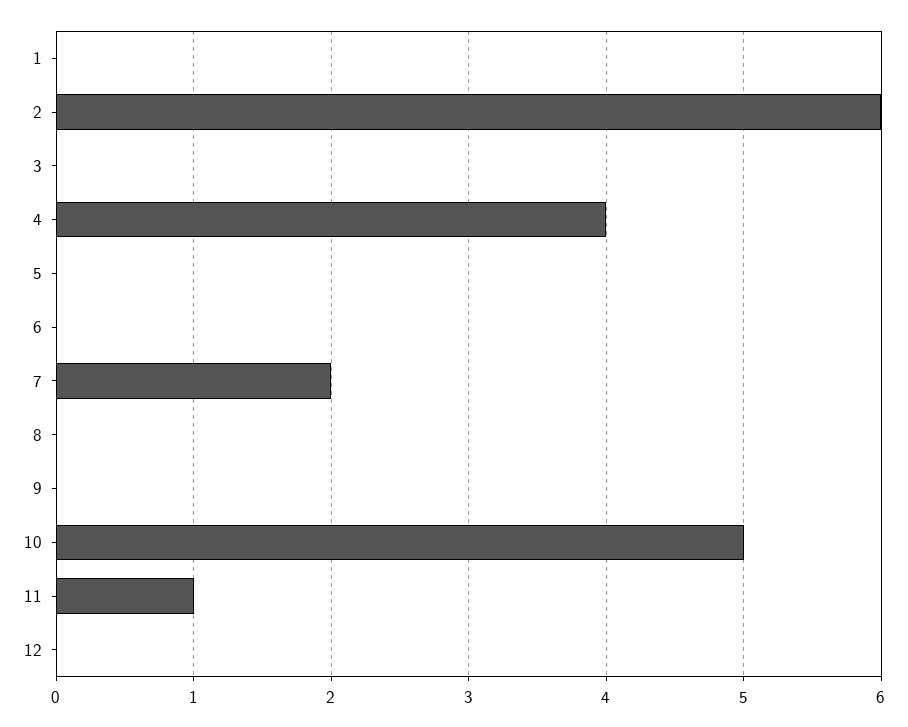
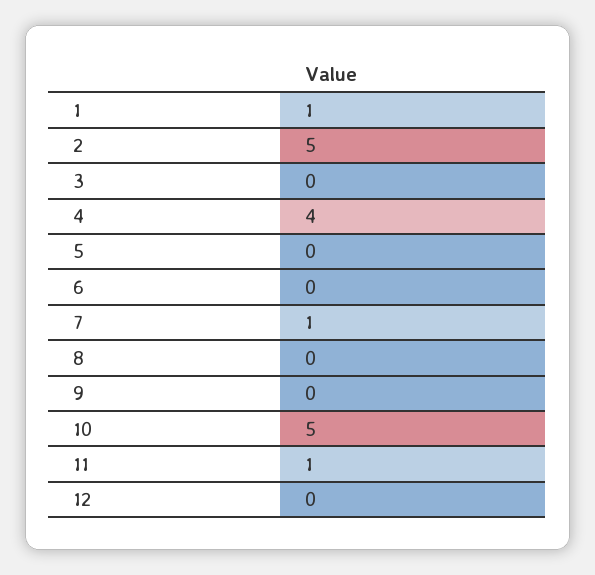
1: 0 -> 1
2: 6 -> 5
7: 2 -> 1

